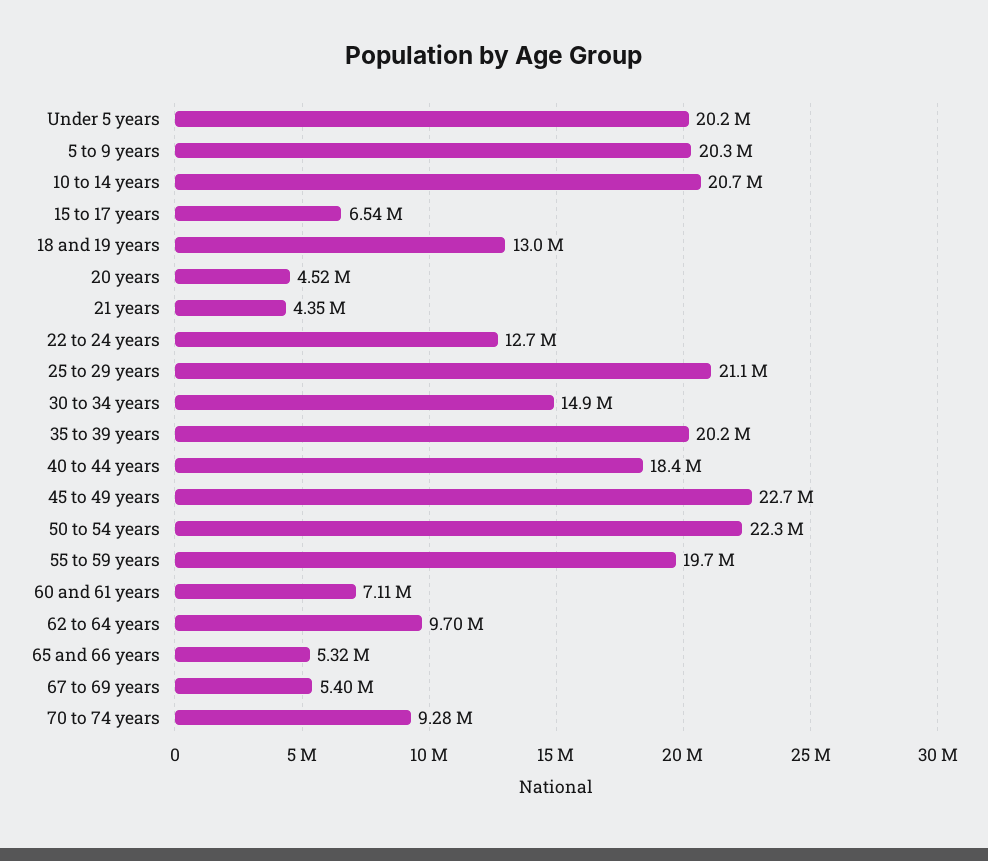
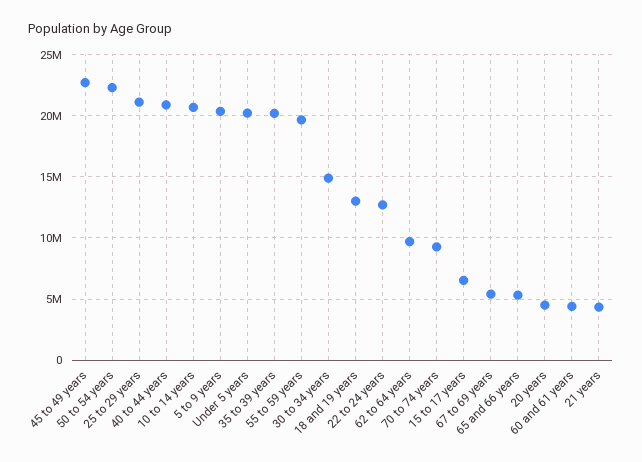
40 to 44 years: 18400000 -> 21000000
60 and 61 years: 7110000 -> 4500000

